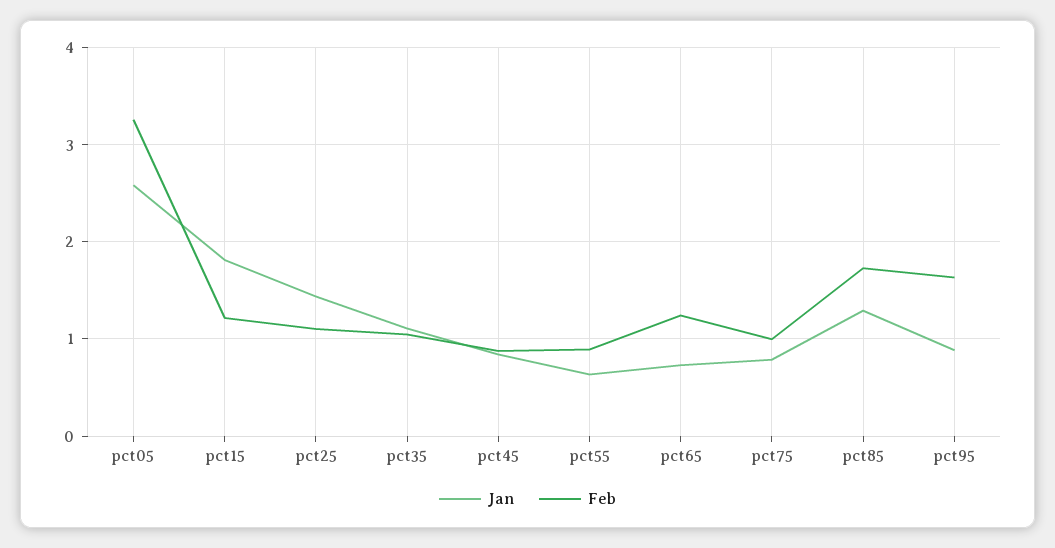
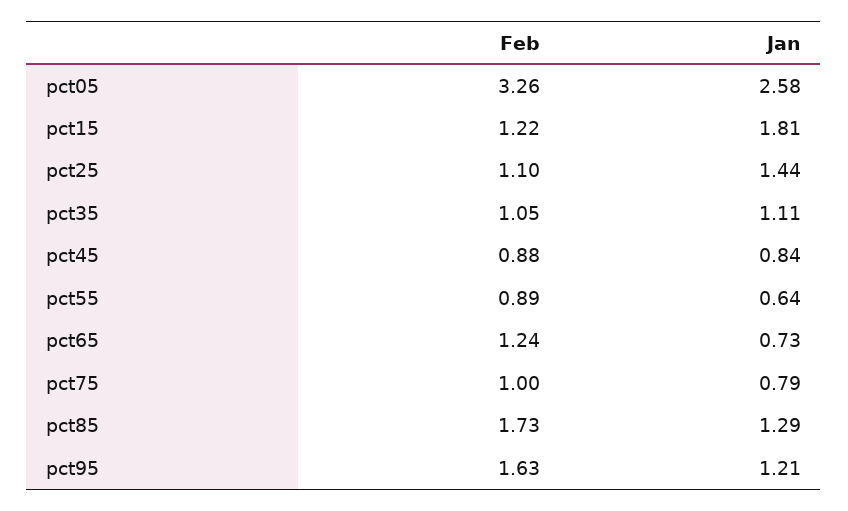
Jan, pct95: 0.9 -> 1.21

